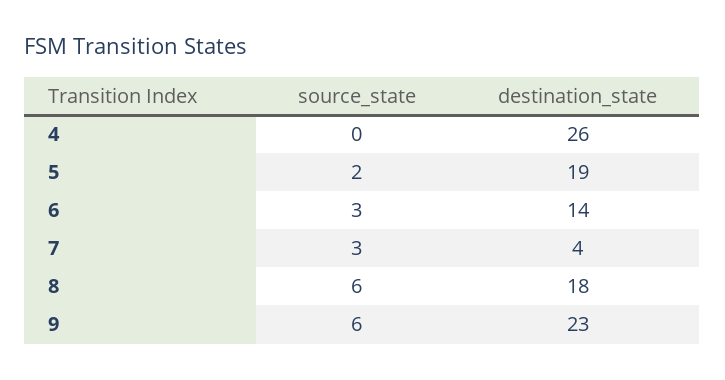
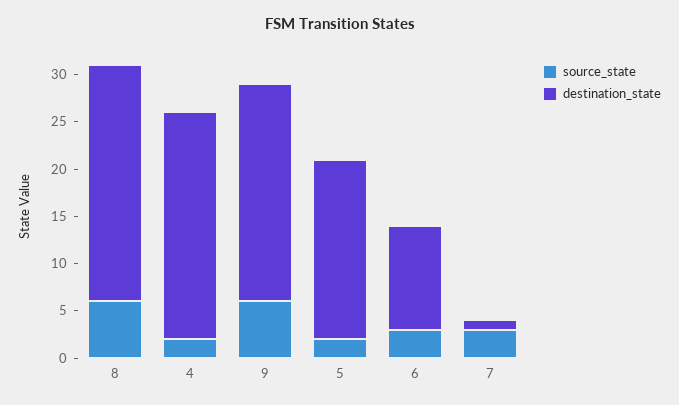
source_state, 4: 0 -> 2
destination_state, 4: 26 -> 24
destination_state, 6: 14 -> 11
destination_state, 7: 4 -> 1
destination_state, 8: 18 -> 25

